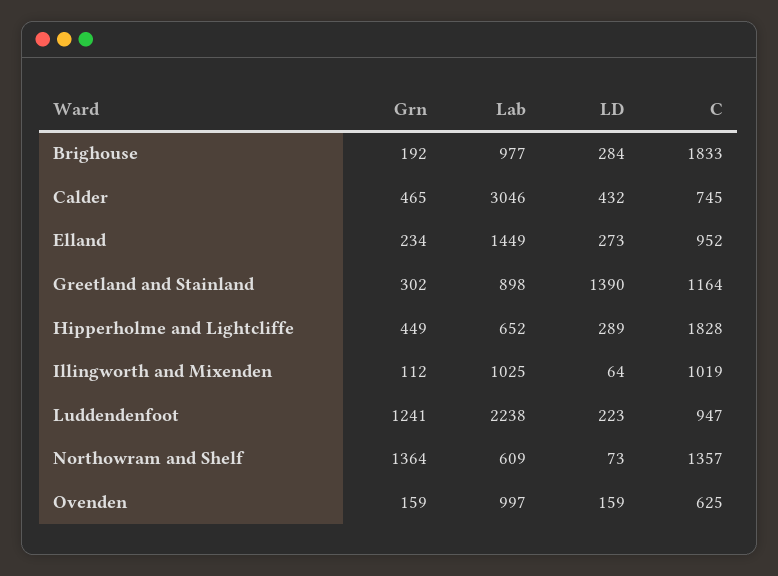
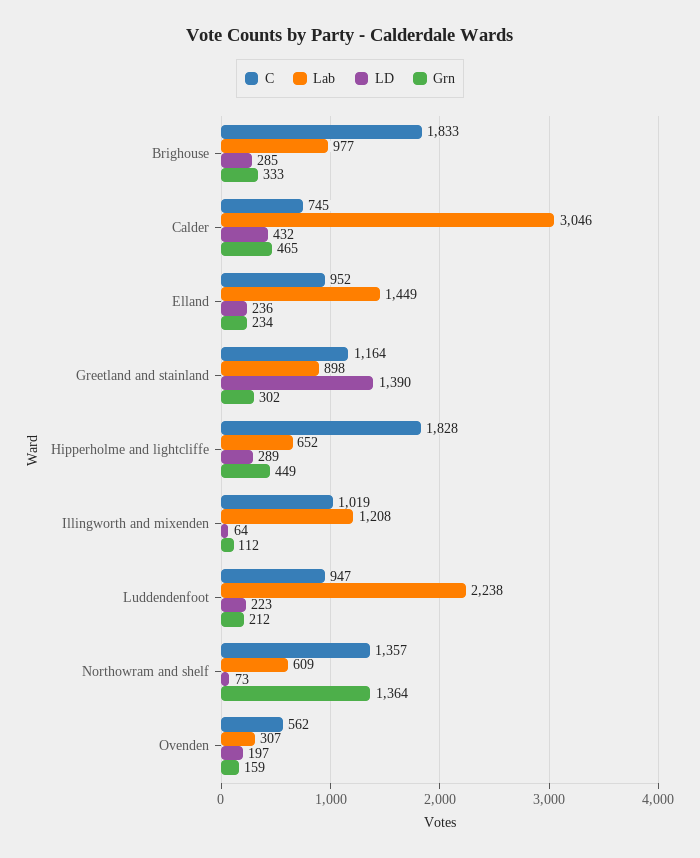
Grn, Brighouse: 192 -> 333
LD, Brighouse: 284 -> 285
LD, Elland: 273 -> 236
Lab, Illingworth and Mixenden: 1025 -> 1208
Grn, Luddendenfoot: 1241 -> 212
Lab, Ovenden: 997 -> 307
LD, Ovenden: 159 -> 197
C, Ovenden: 625 -> 562

